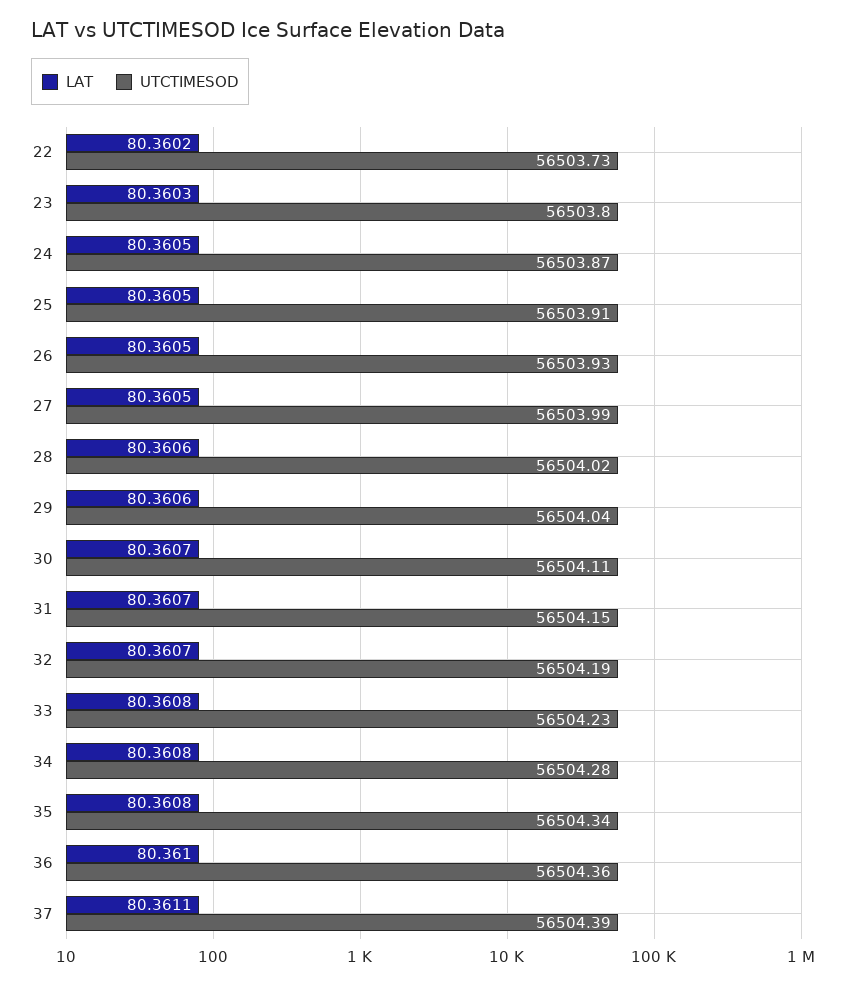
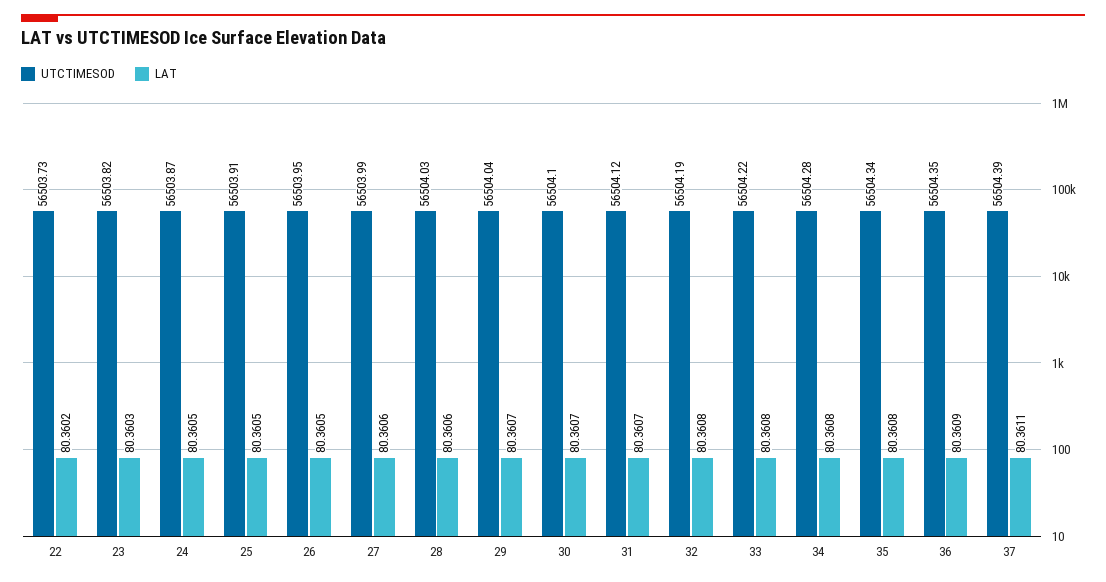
UTCTIMESOD, 23: 56503.8 -> 56503.82
UTCTIMESOD, 26: 56503.93 -> 56503.95
LAT, 27: 80.3605 -> 80.3606
UTCTIMESOD, 28: 56504.02 -> 56504.03
LAT, 29: 80.3606 -> 80.3607
UTCTIMESOD, 30: 56504.11 -> 56504.1
UTCTIMESOD, 31: 56504.15 -> 56504.12
LAT, 32: 80.3607 -> 80.3608
UTCTIMESOD, 33: 56504.23 -> 56504.22
LAT, 36: 80.361 -> 80.3609
UTCTIMESOD, 36: 56504.36 -> 56504.35

